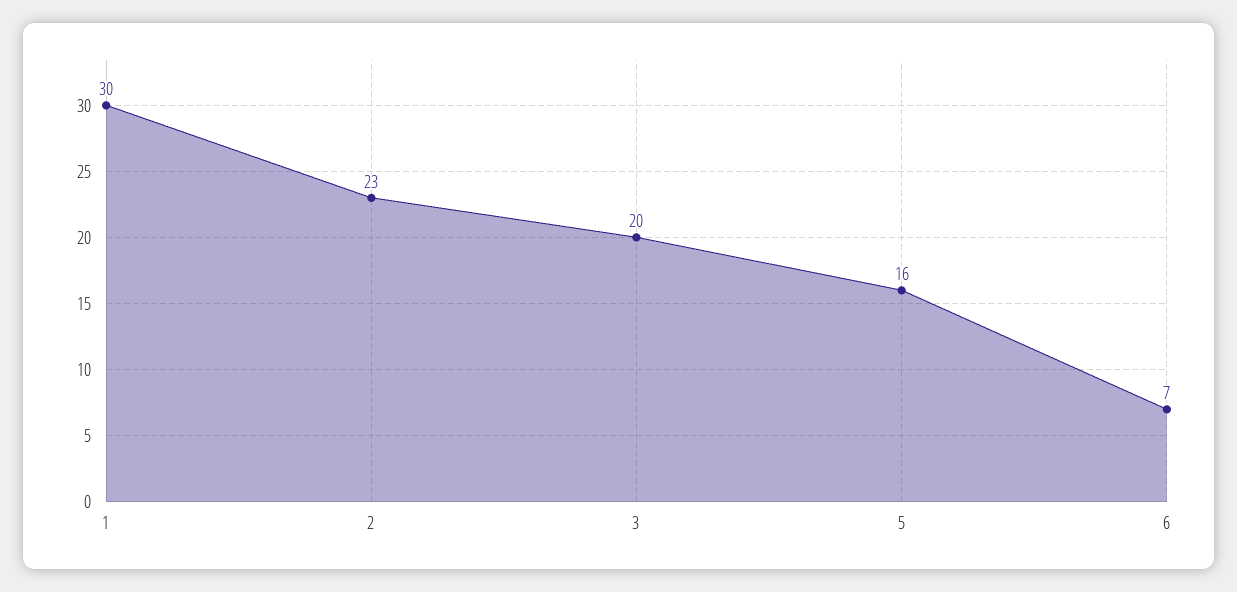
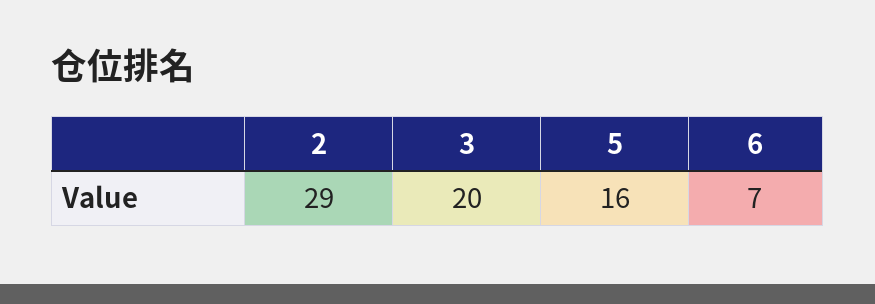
1: 30 -> none
2: 23 -> 29

